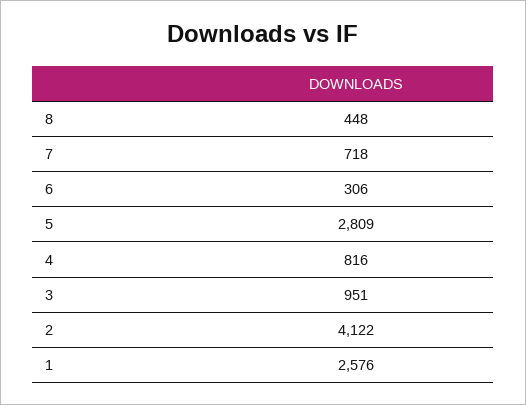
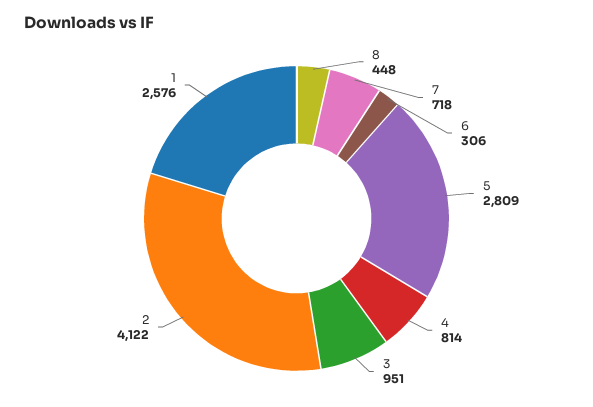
4: 816 -> 814

